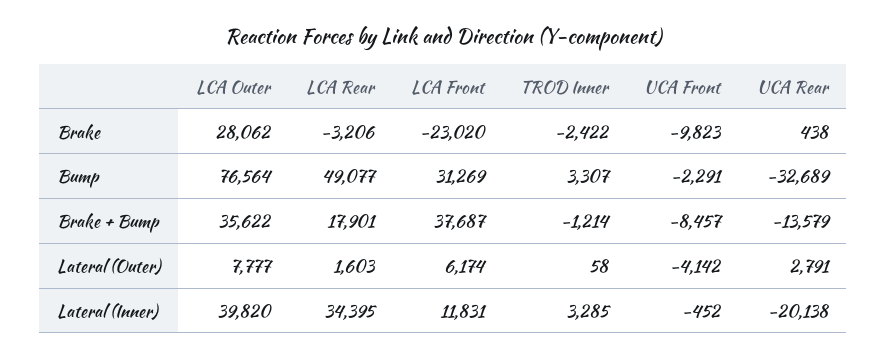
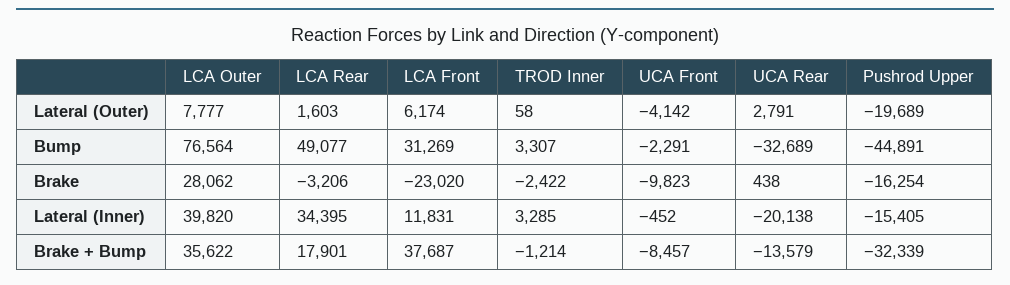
Pushrod Upper, Lateral (Outer): none -> -19689
Pushrod Upper, Bump: none -> -44891
Pushrod Upper, Brake: none -> -16254
Pushrod Upper, Lateral (Inner): none -> -15405
Pushrod Upper, Brake + Bump: none -> -32339

